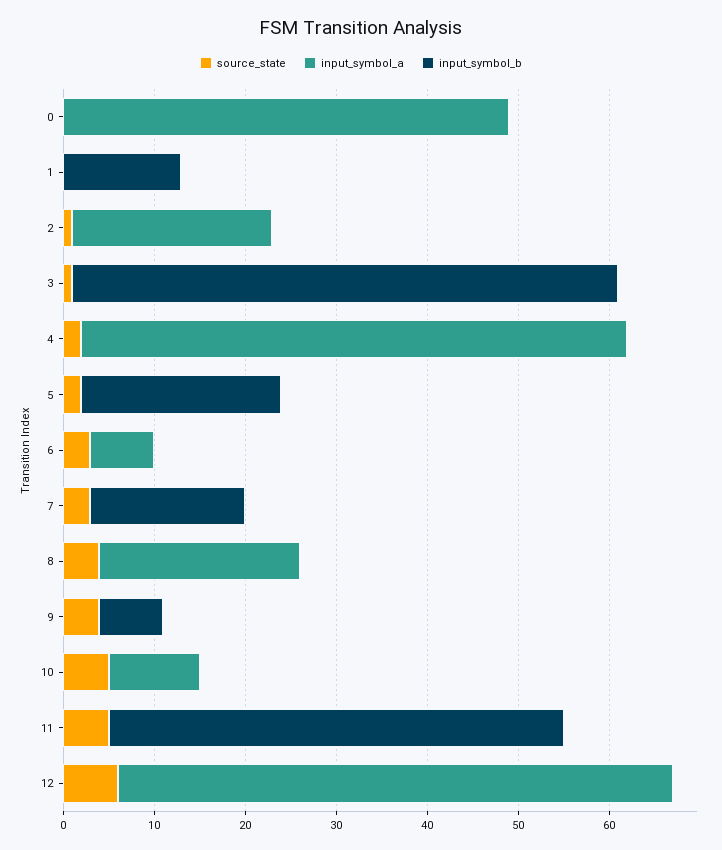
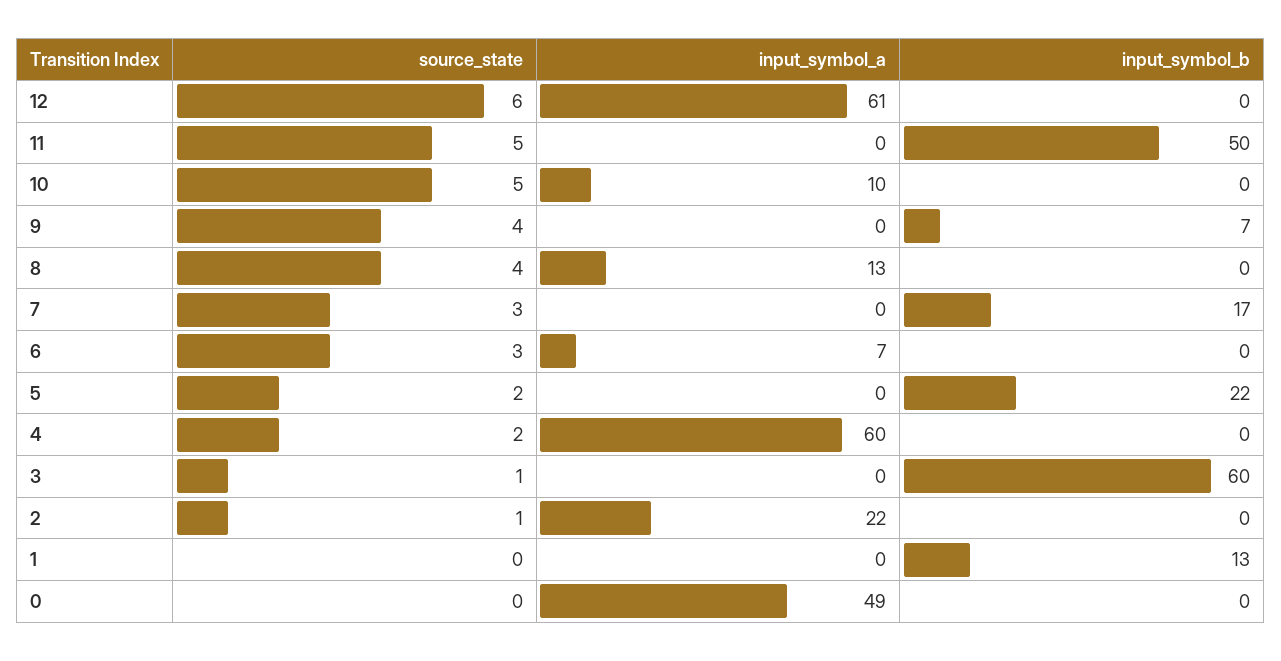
input_symbol_a, 8: 22 -> 13

